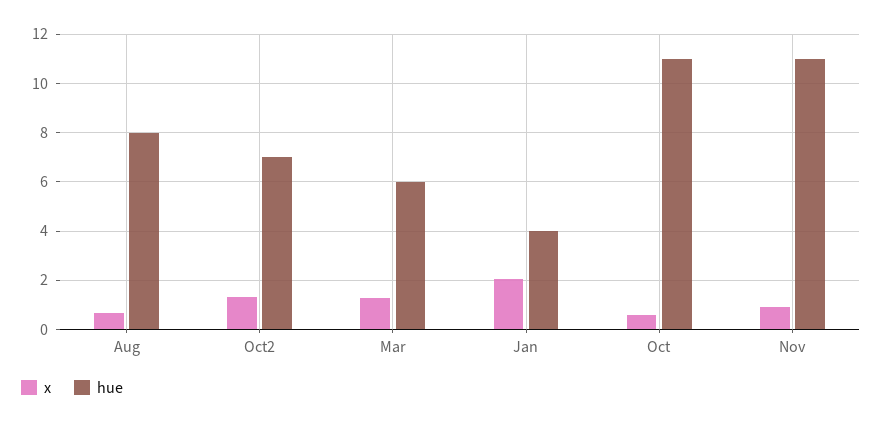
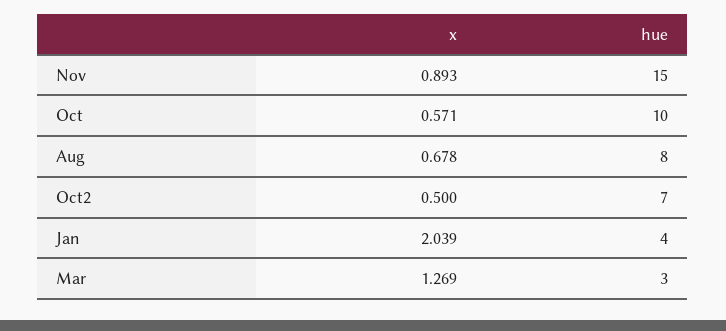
x, Oct2: 1.25 -> 0.5
hue, Mar: 6 -> 3
hue, Oct: 11 -> 10
hue, Nov: 11 -> 15

